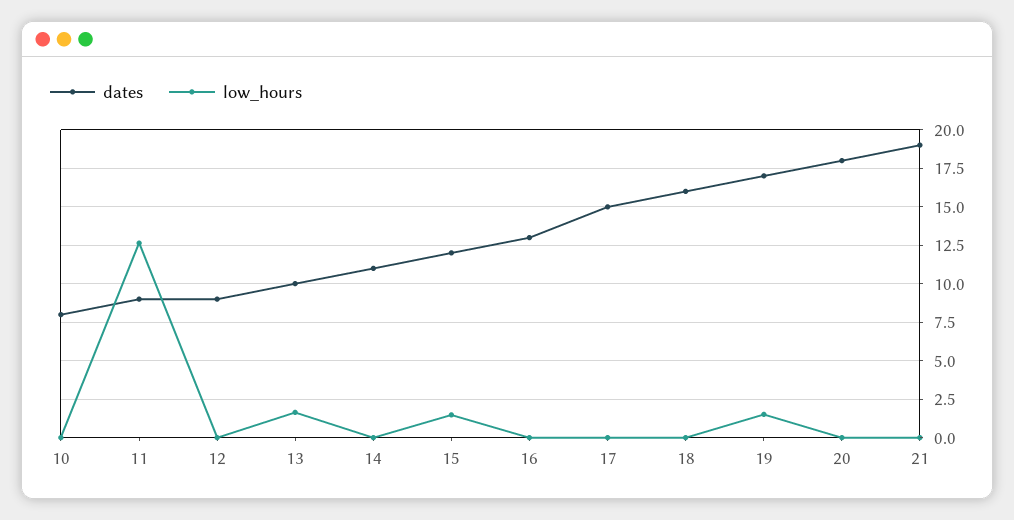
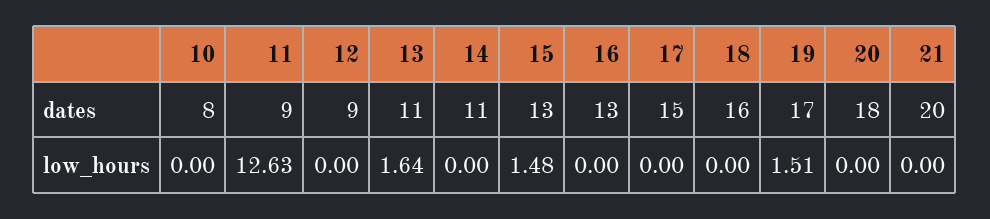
dates, 13: 10 -> 11
dates, 15: 12 -> 13
dates, 21: 19 -> 20

